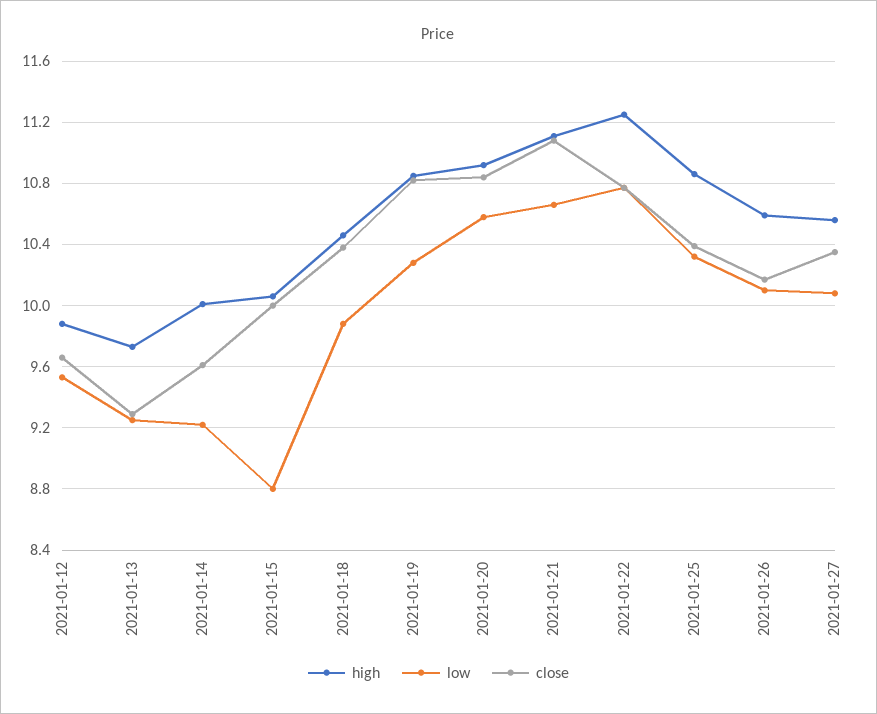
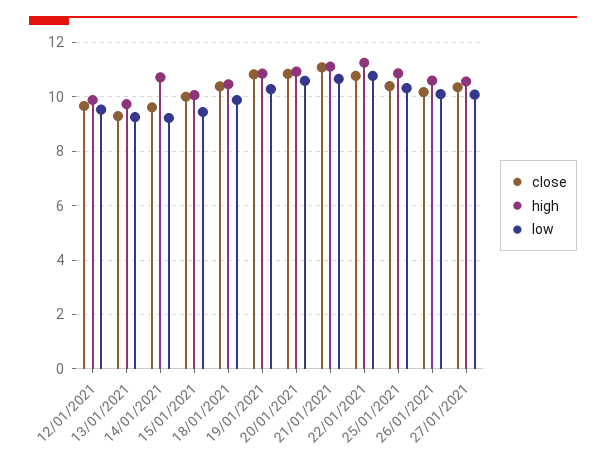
high, 2021-01-14: 10 -> 10.75
low, 2021-01-15: 8.8 -> 9.5

